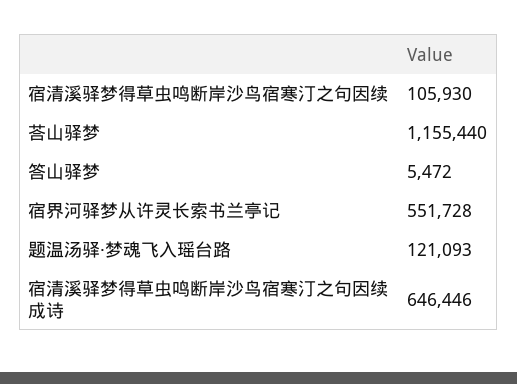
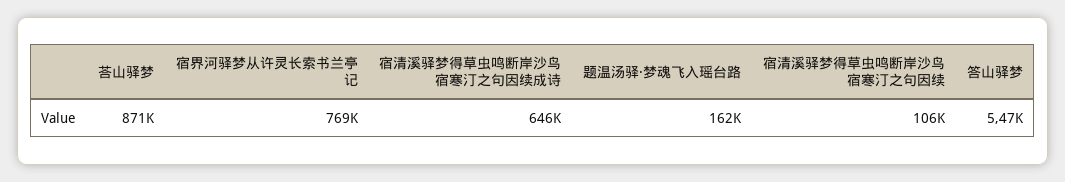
荅山驿梦: 1155440 -> 871000
宿界河驿梦从许灵长索书兰亭记: 551728 -> 769000
题温汤驿·梦魂飞入瑶台路: 121093 -> 162000

